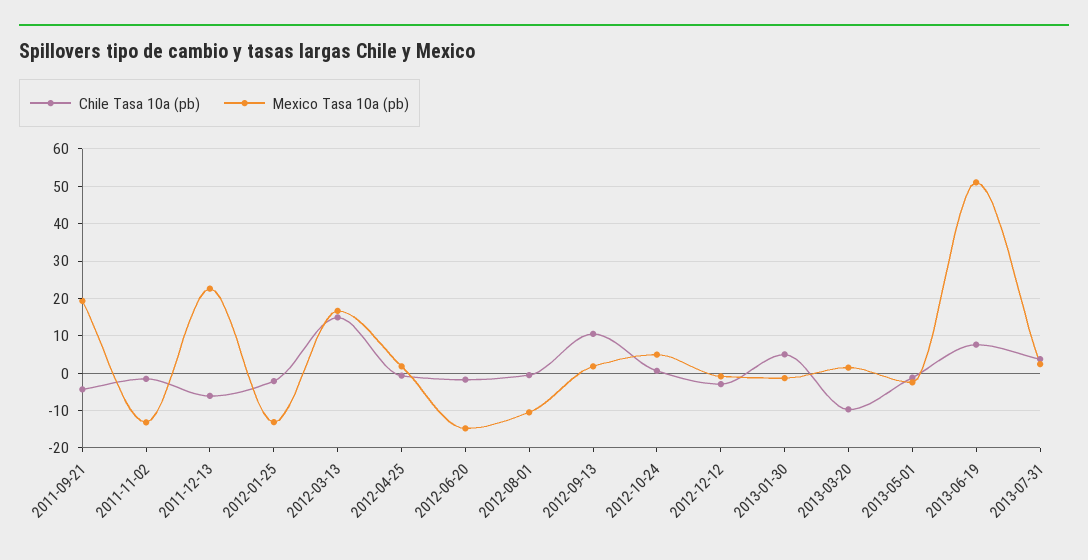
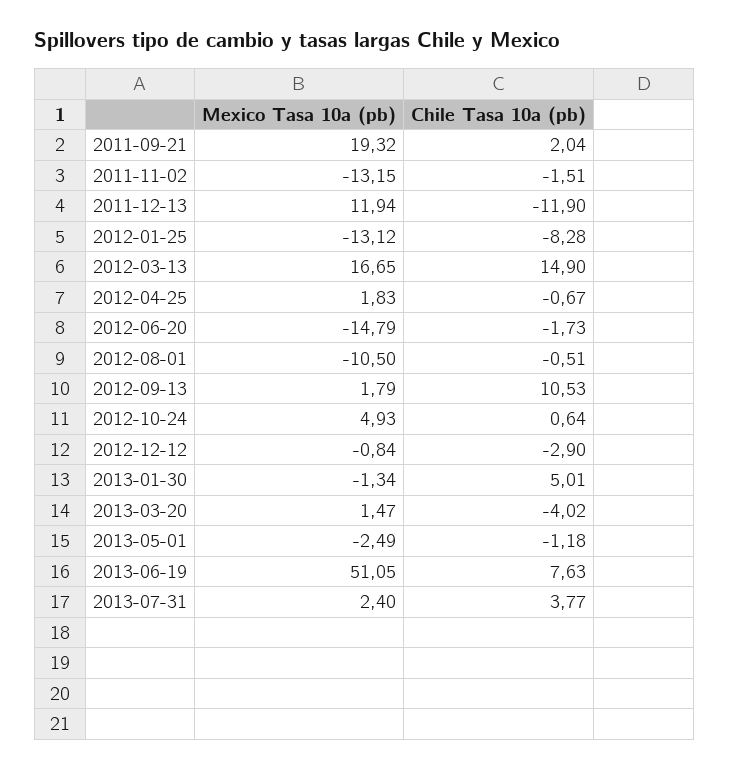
Chile Tasa 10a (pb), 2011-09-21: -4 -> 2.04
Chile Tasa 10a (pb), 2011-12-13: -6 -> -11.9
Mexico Tasa 10a (pb), 2011-12-13: 22 -> 11.94
Chile Tasa 10a (pb), 2012-01-25: -2 -> -8.28
Chile Tasa 10a (pb), 2013-03-20: -10 -> -4.02

